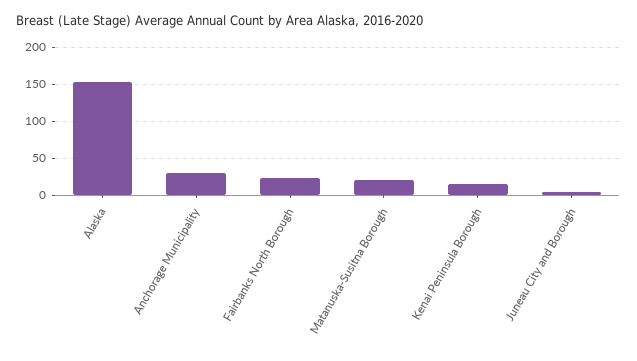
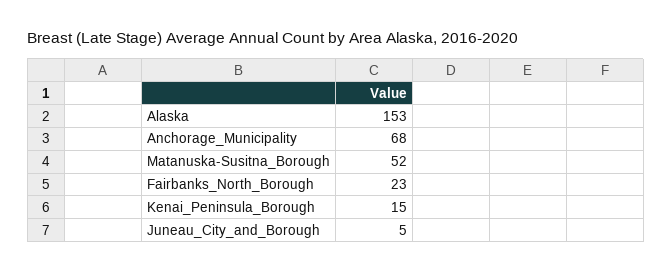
Anchorage Municipality: 30 -> 68
Matanuska-Susitna Borough: 20 -> 52

